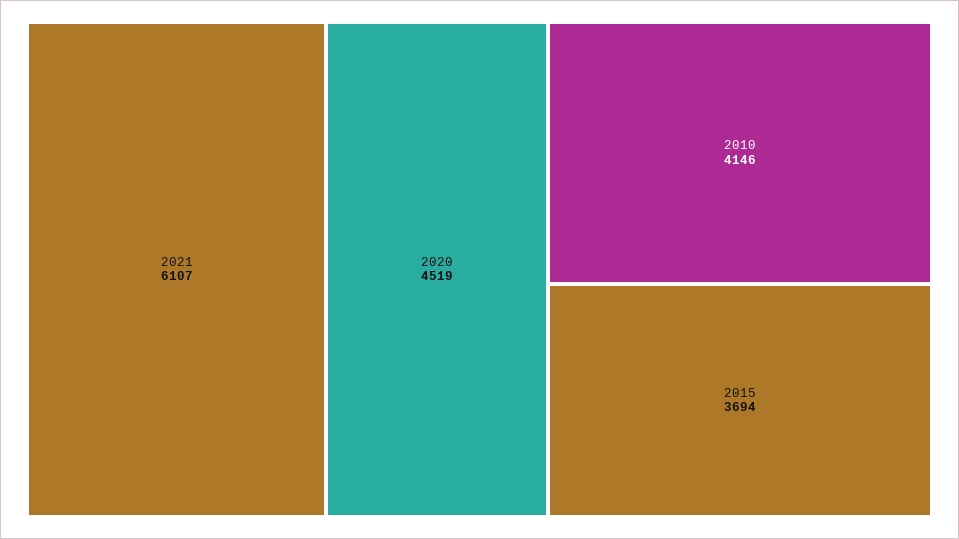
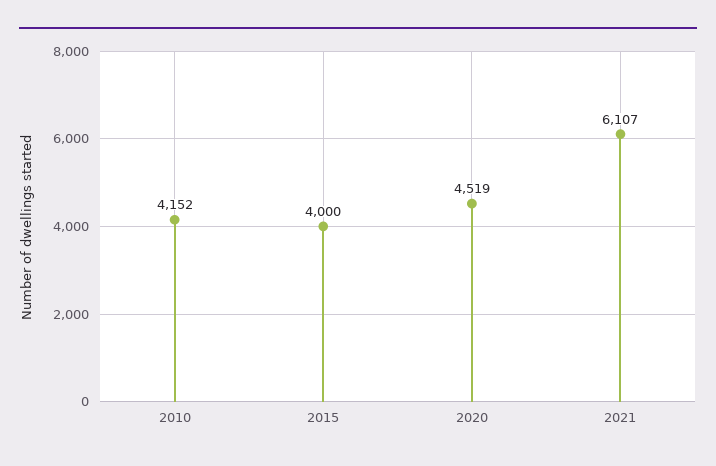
2010: 4146 -> 4152
2015: 3694 -> 4000

